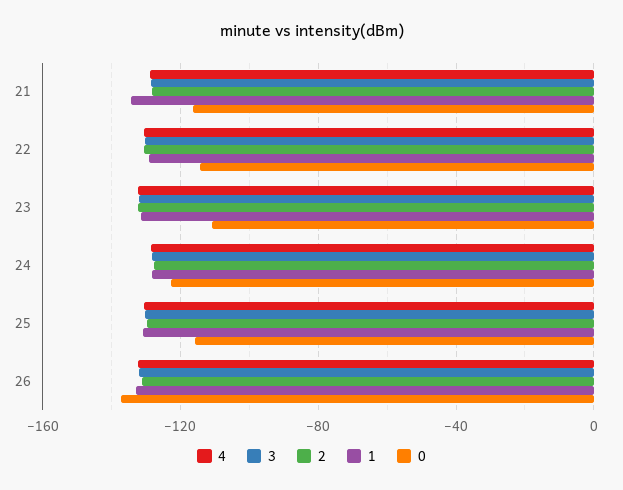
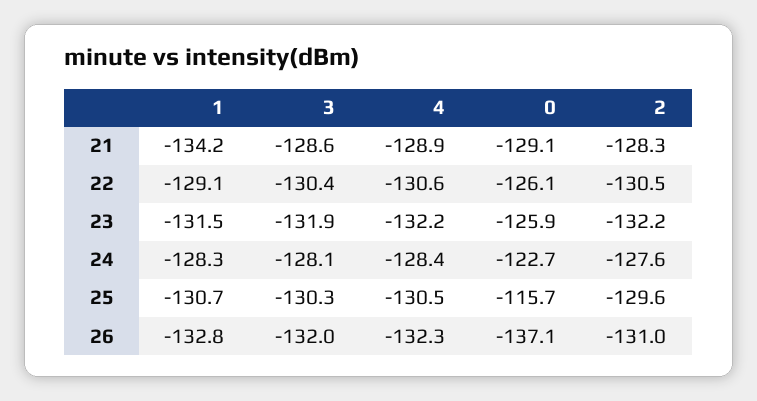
0, 21: -115 -> -129.1
0, 22: -115 -> -126.1
0, 23: -110 -> -125.9

